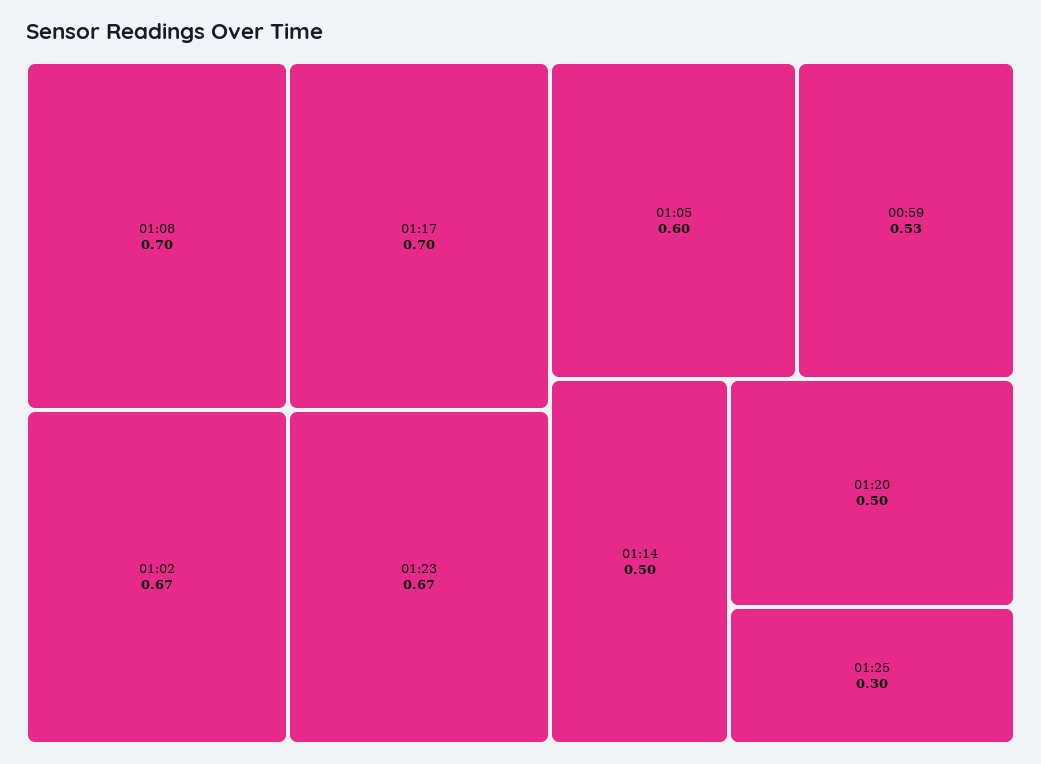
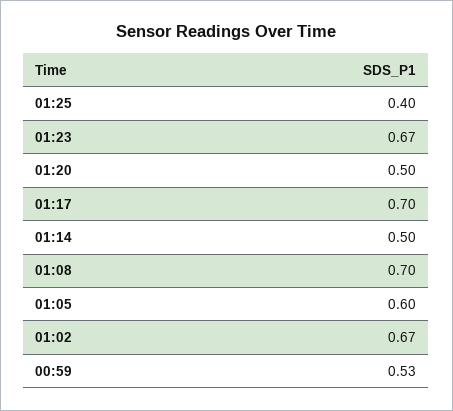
01:25: 0.3 -> 0.4

